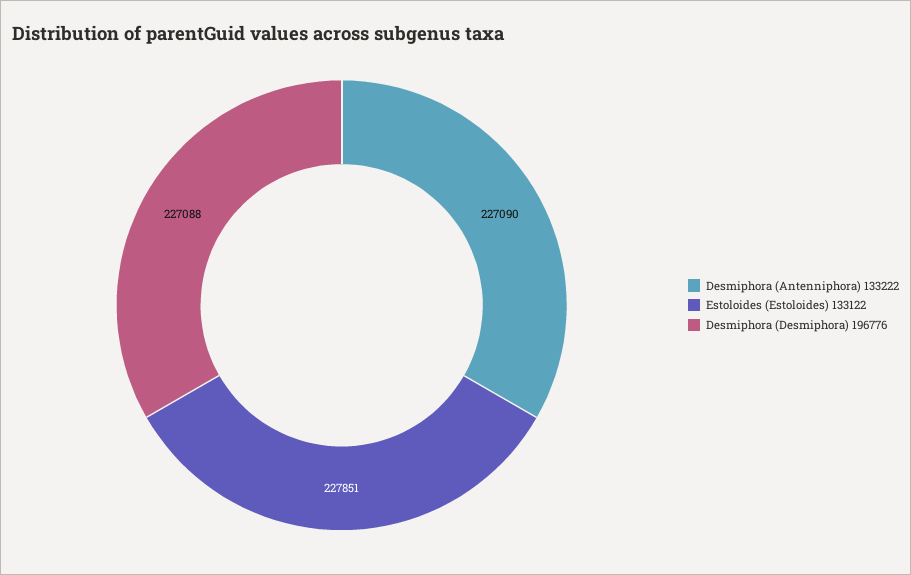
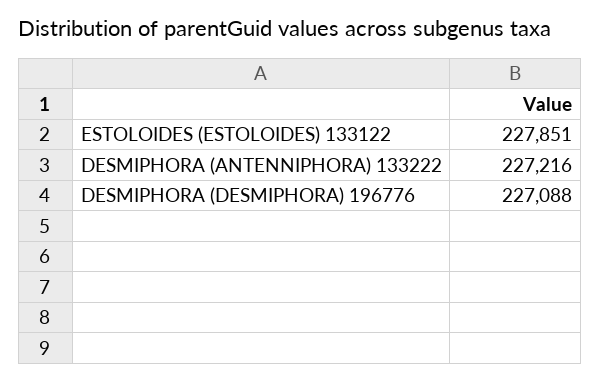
Desmiphora (Antenniphora) 133222: 227090 -> 227216

